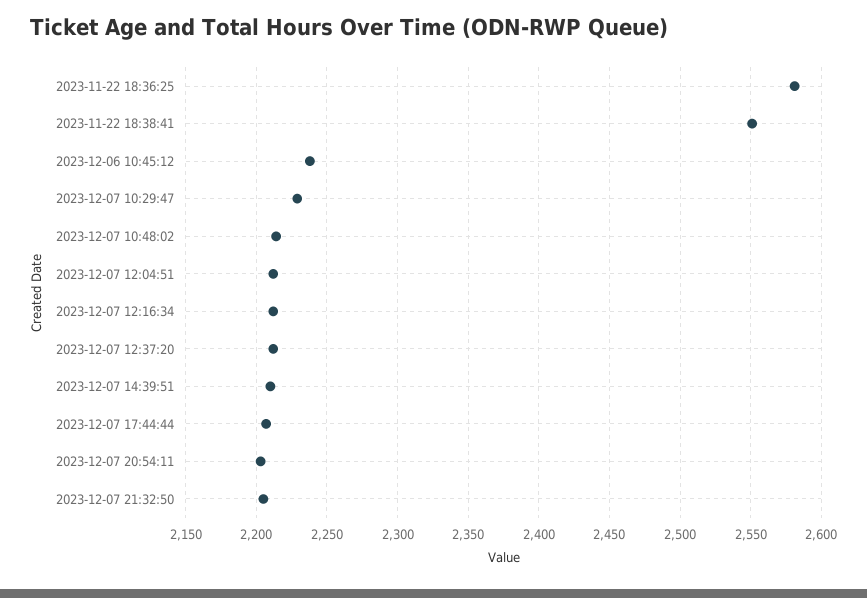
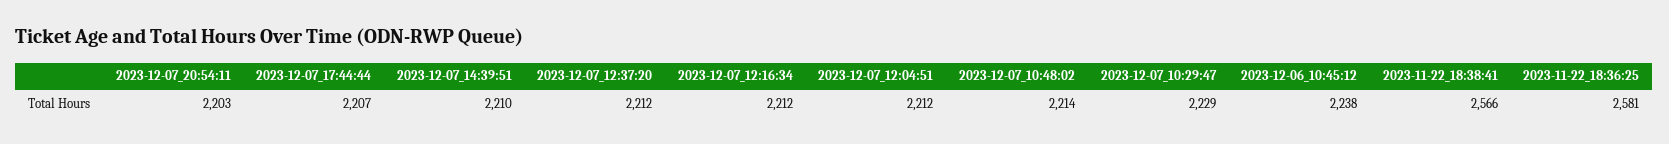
2023-11-22 18:38:41: 2550 -> 2566
2023-12-07 21:32:50: 2205 -> none

